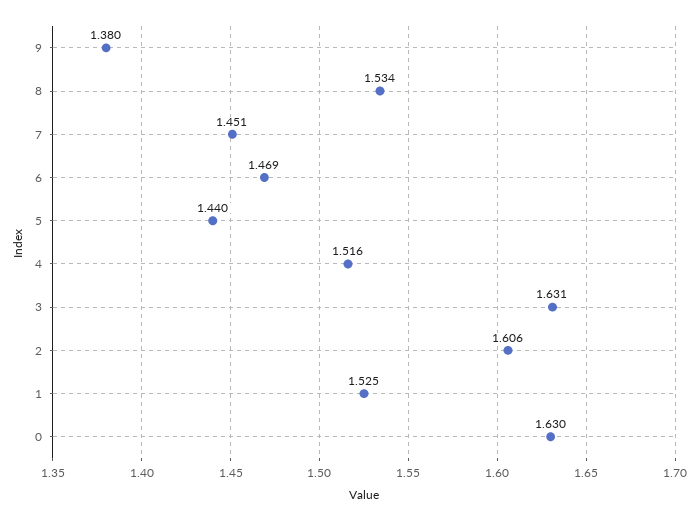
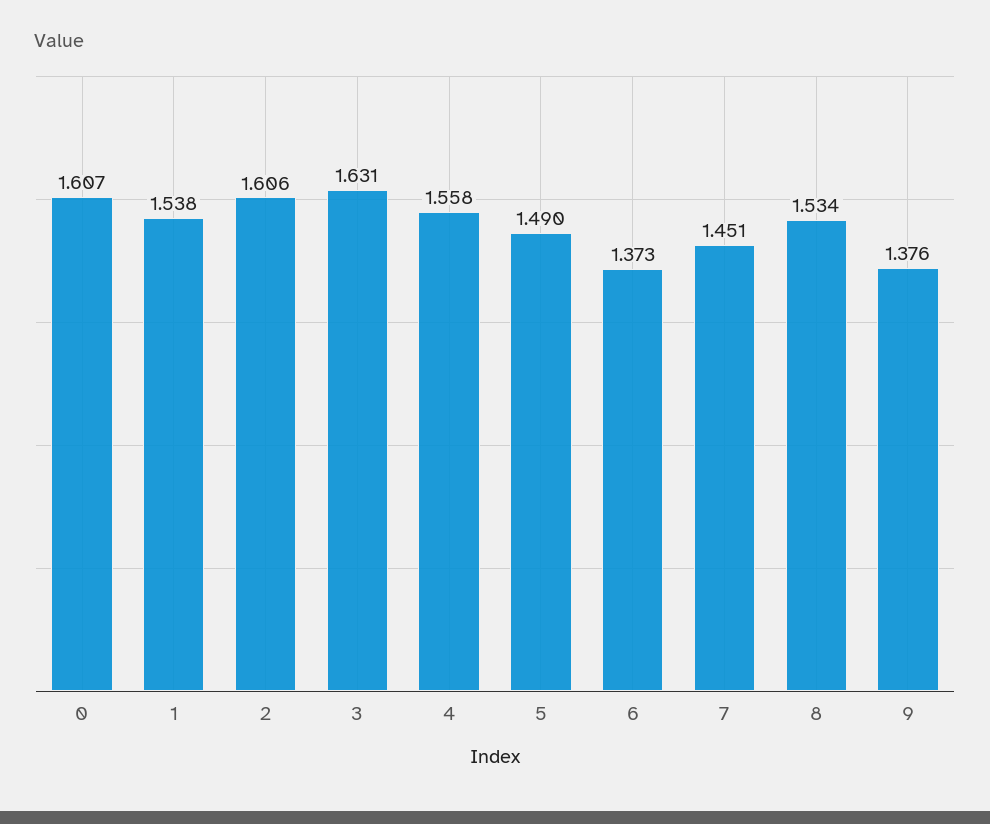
9: 1.38 -> 1.376
6: 1.469 -> 1.373
5: 1.44 -> 1.49
4: 1.516 -> 1.558
1: 1.525 -> 1.538
0: 1.63 -> 1.607

